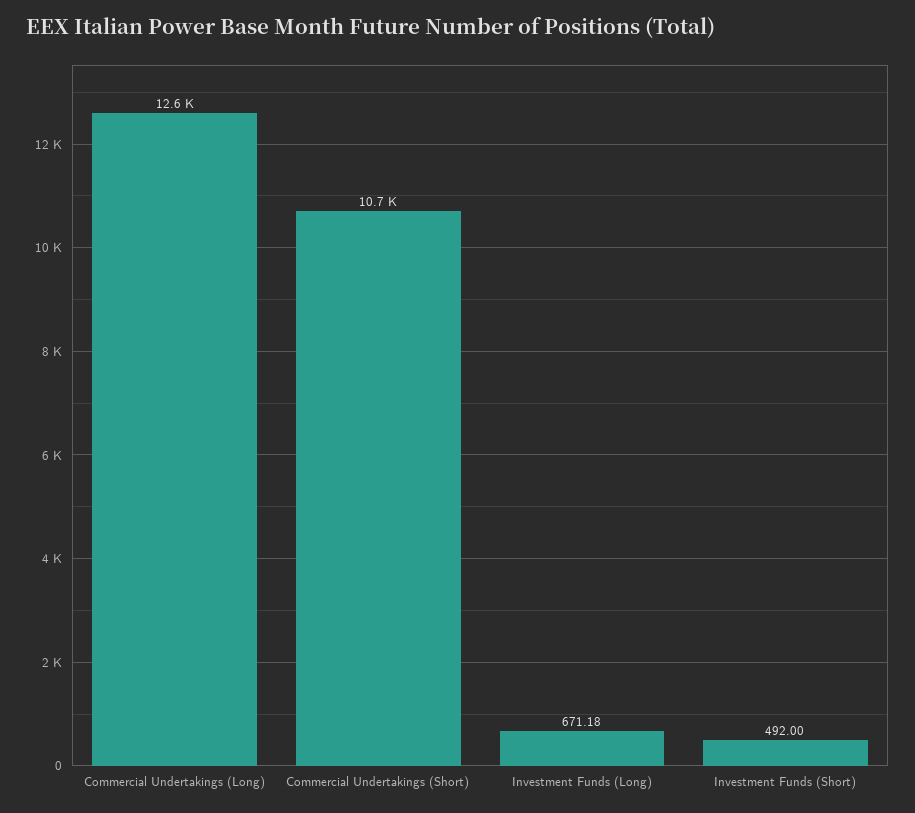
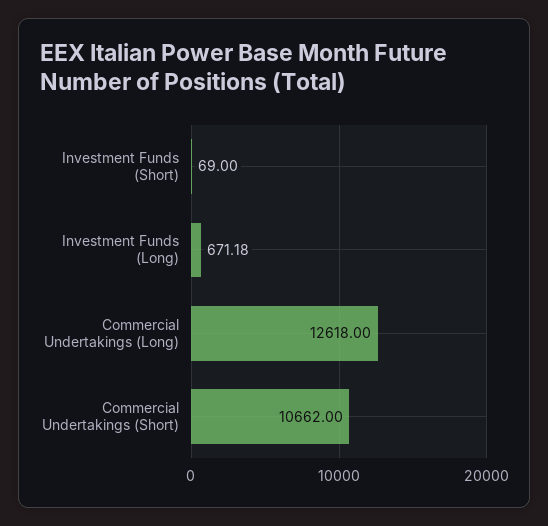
Investment Funds (Short): 492 -> 69

